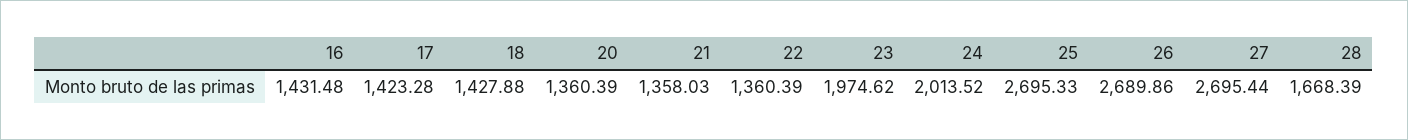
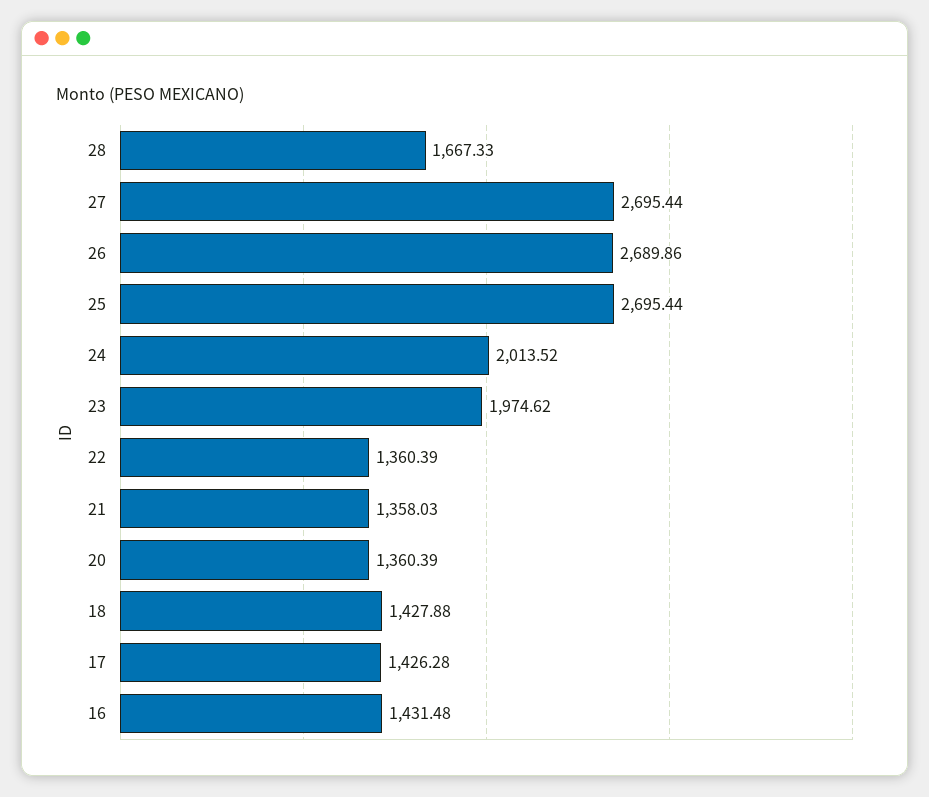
17: 1423.28 -> 1426.28
25: 2695.33 -> 2695.44
28: 1668.39 -> 1667.33

